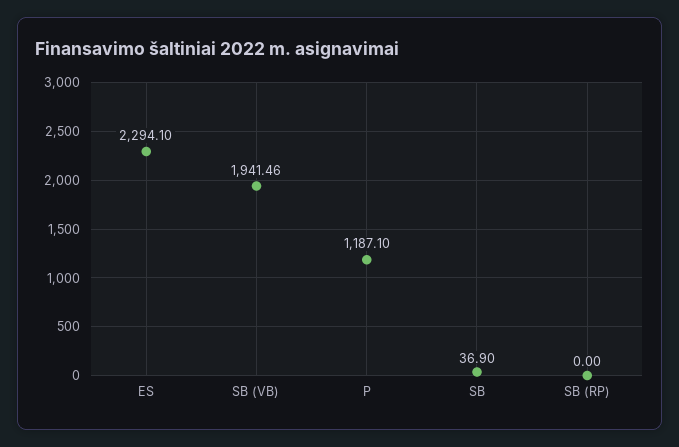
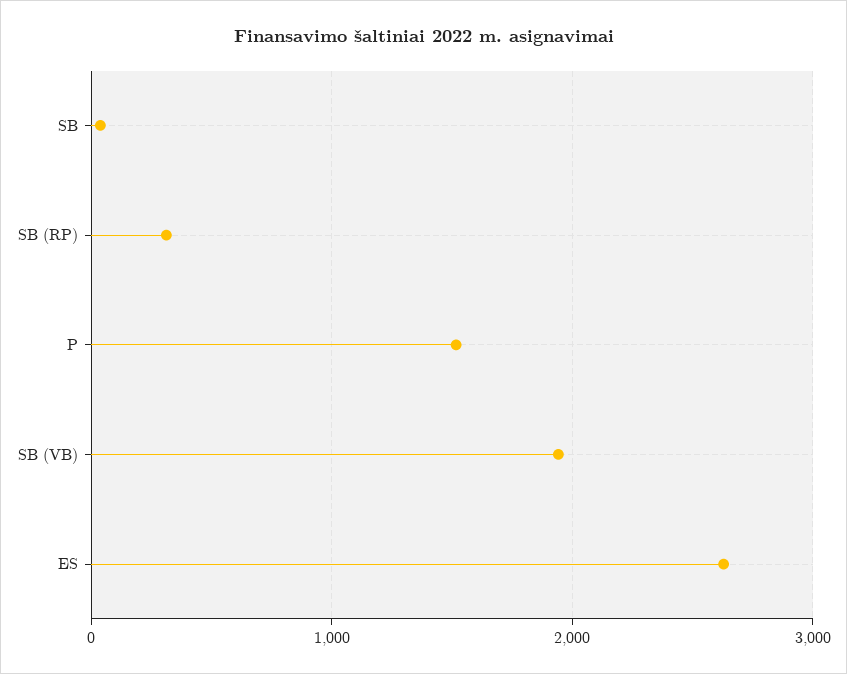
ES: 2294.1 -> 2600
P: 1187.1 -> 1500
SB (RP): 0 -> 300

